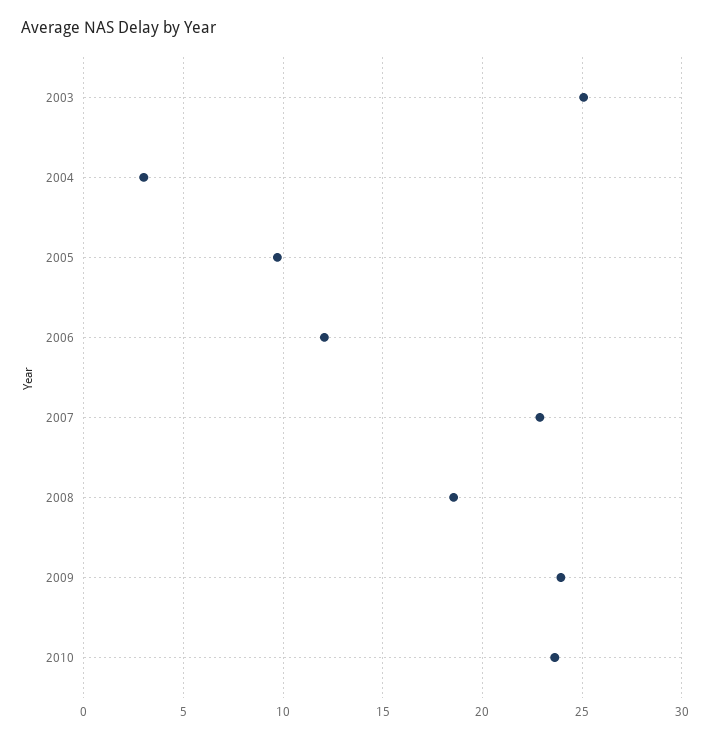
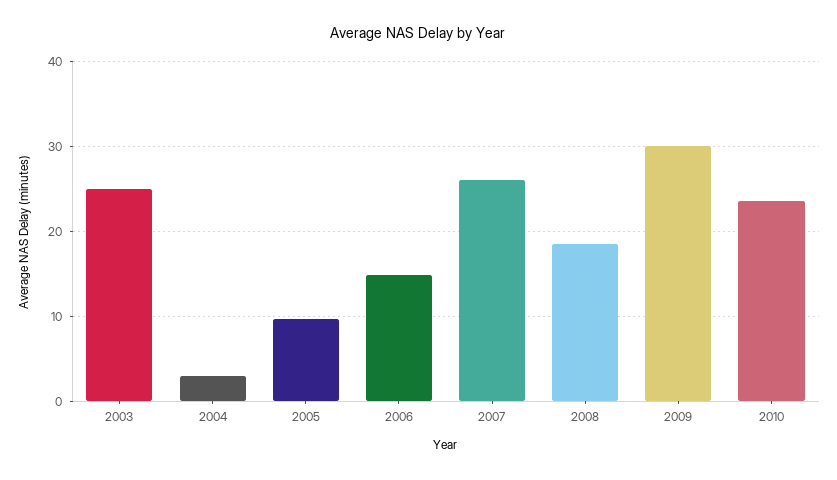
2006: 12 -> 15
2007: 23 -> 26
2009: 24 -> 30

